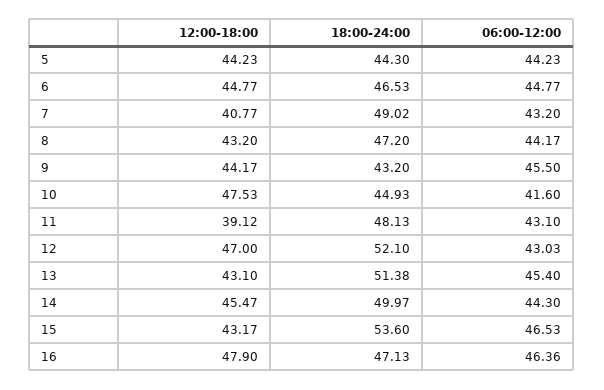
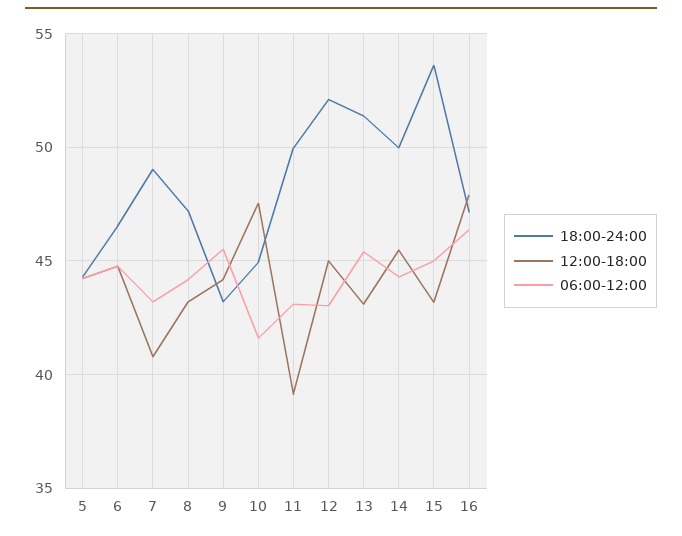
18:00-24:00, 11: 48.13 -> 50
12:00-18:00, 12: 47 -> 45
06:00-12:00, 15: 46.53 -> 45

